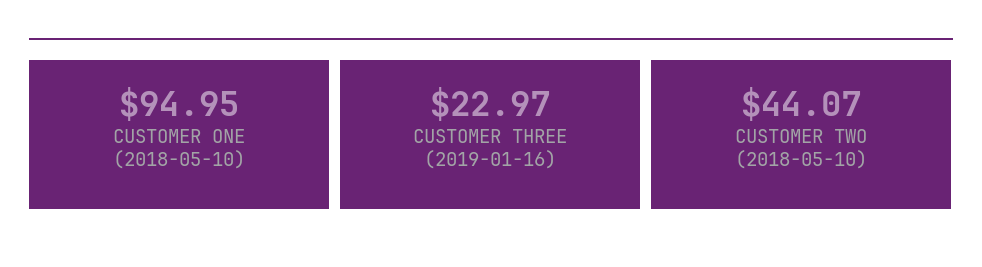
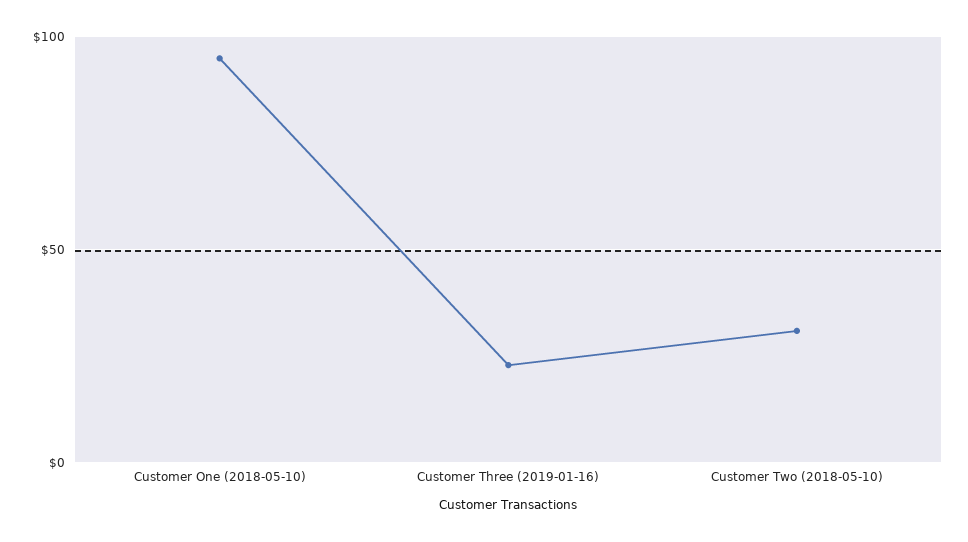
CUSTOMER TWO (2018-05-10): 44.07 -> 30

